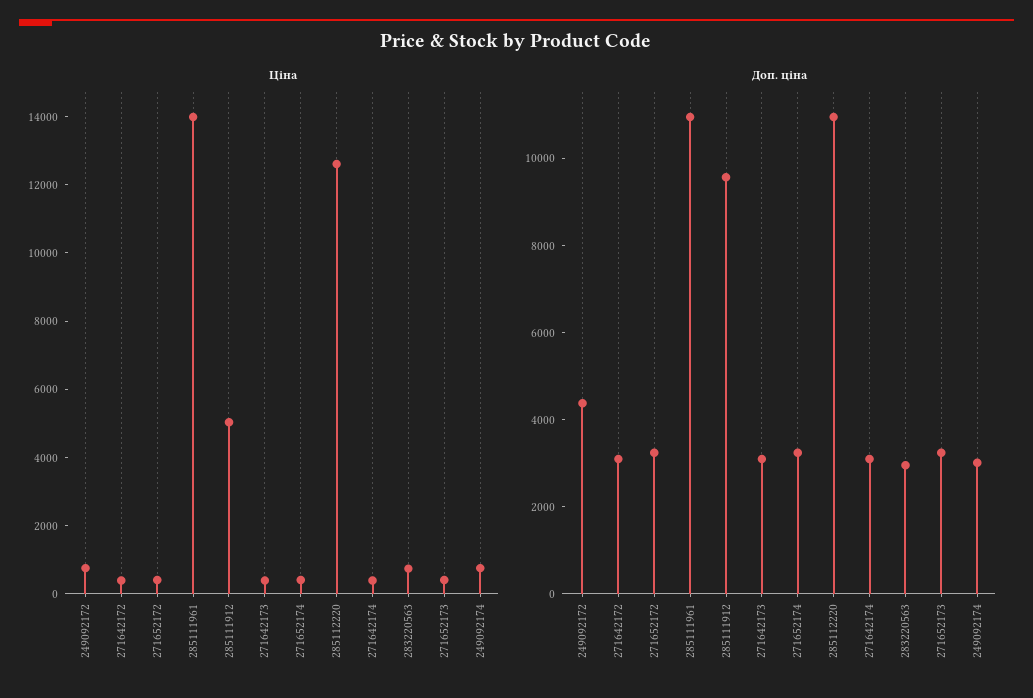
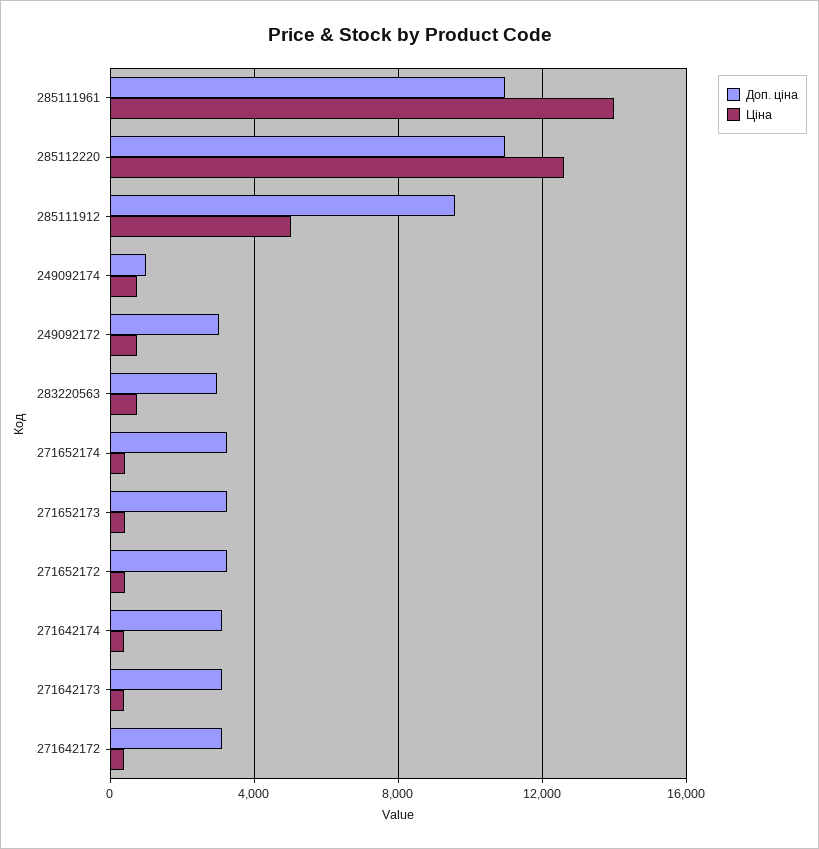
Доп. ціна, 249092172: 4500 -> 3000
Доп. ціна, 249092174: 3000 -> 1000

